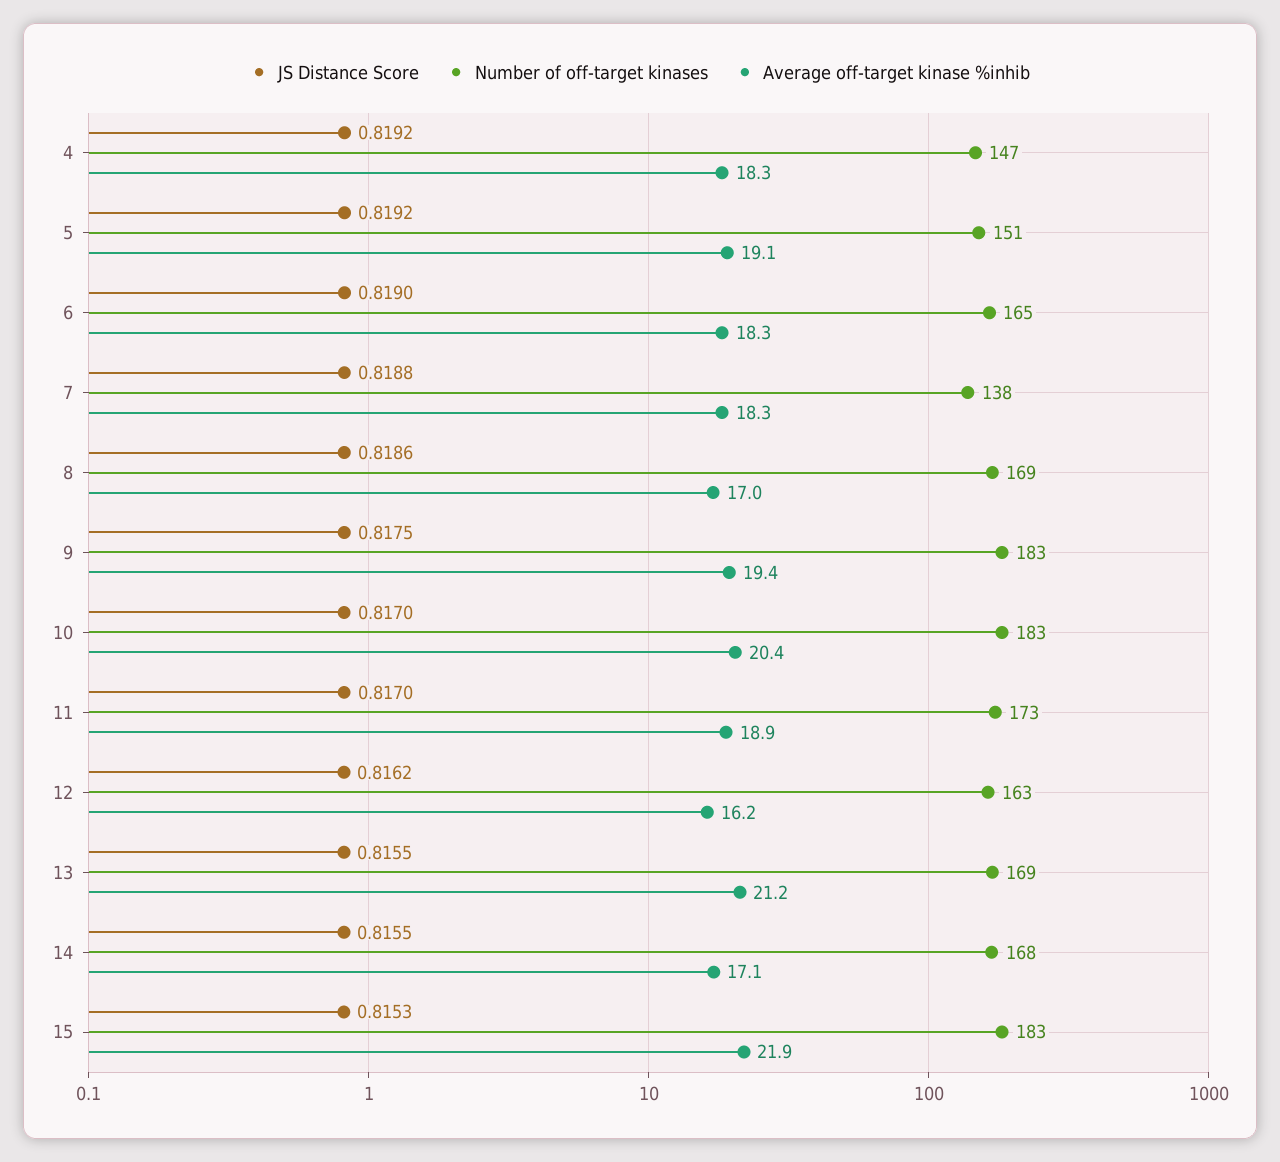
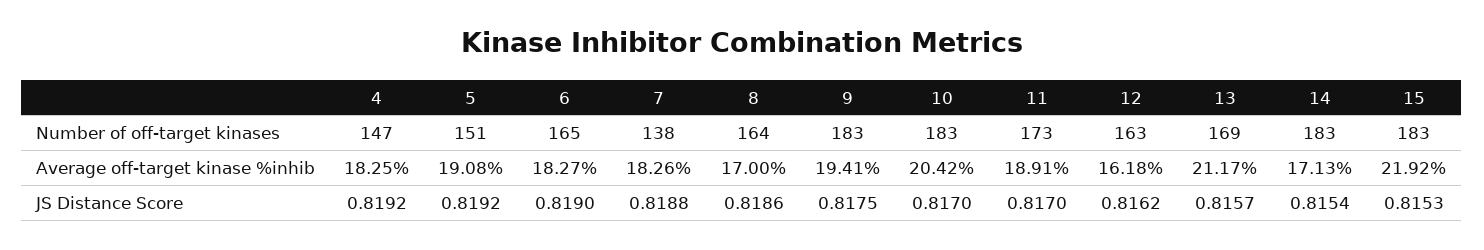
Number of off-target kinases, 8: 169 -> 164
JS Distance Score, 13: 0.8155 -> 0.8157
JS Distance Score, 14: 0.8155 -> 0.8154
Number of off-target kinases, 14: 168 -> 183

